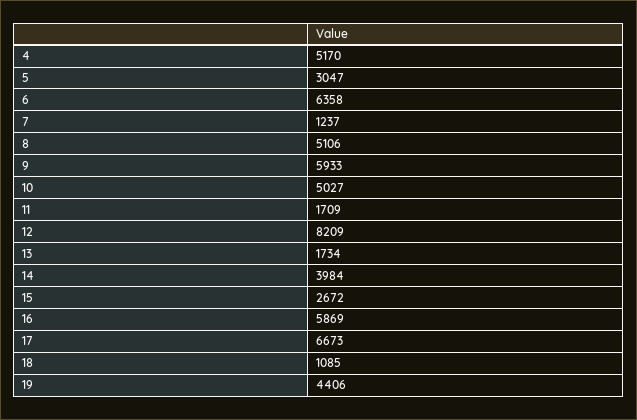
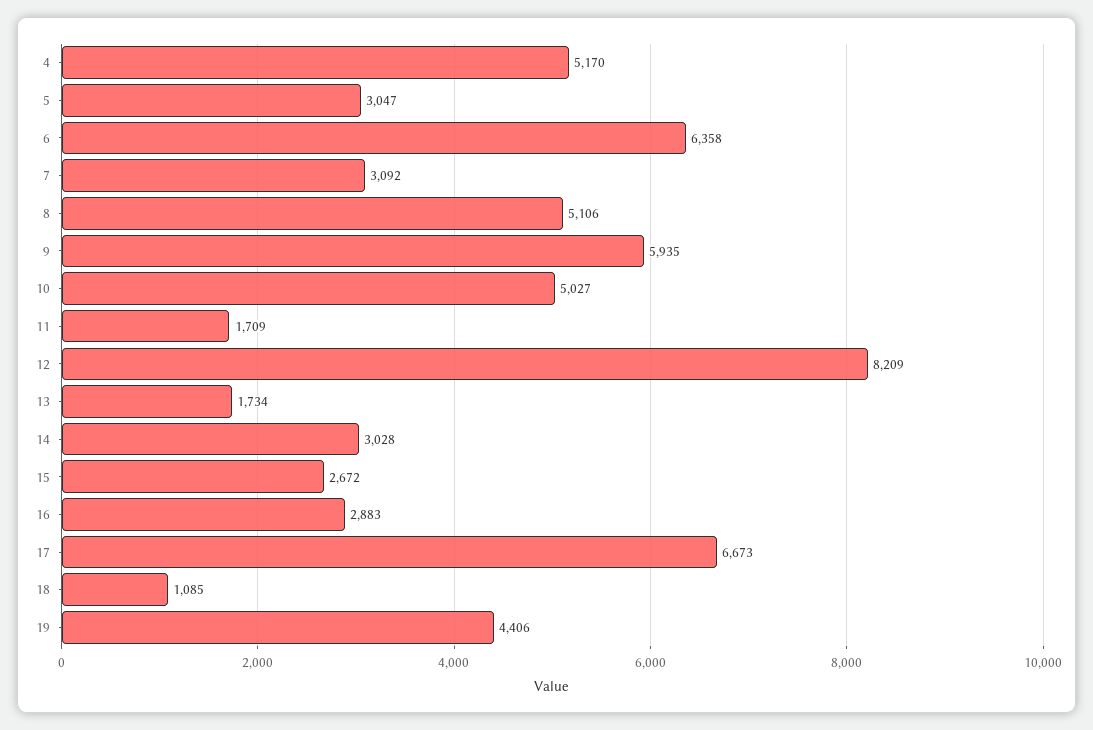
7: 1237 -> 3092
9: 5933 -> 5935
14: 3984 -> 3028
16: 5869 -> 2883

